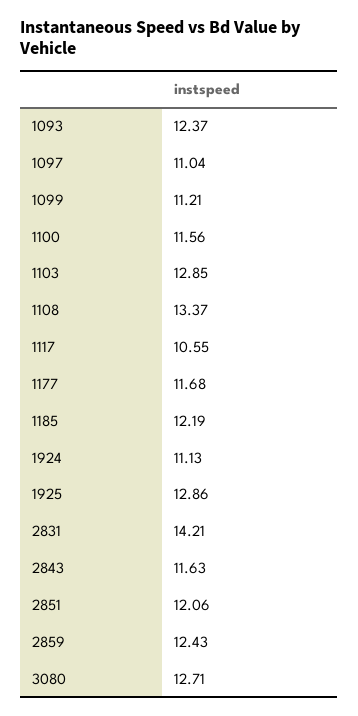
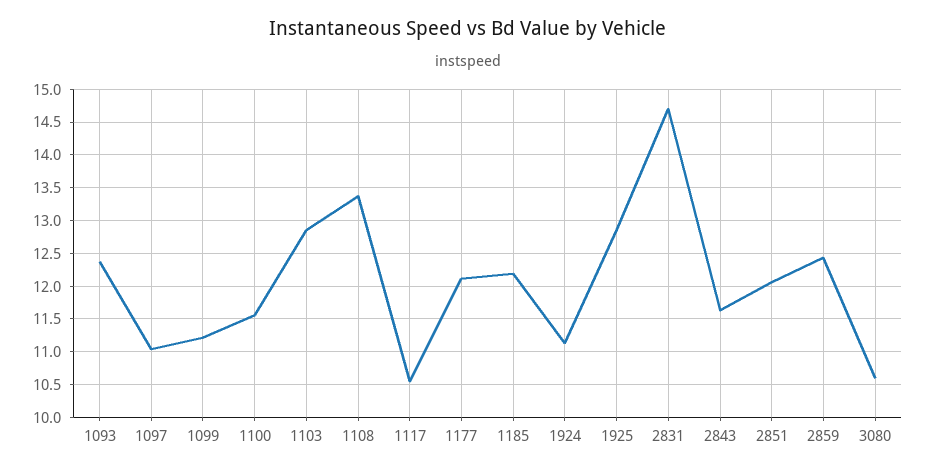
1177: 11.68 -> 12.1
2831: 14.21 -> 14.7
3080: 12.71 -> 10.6

